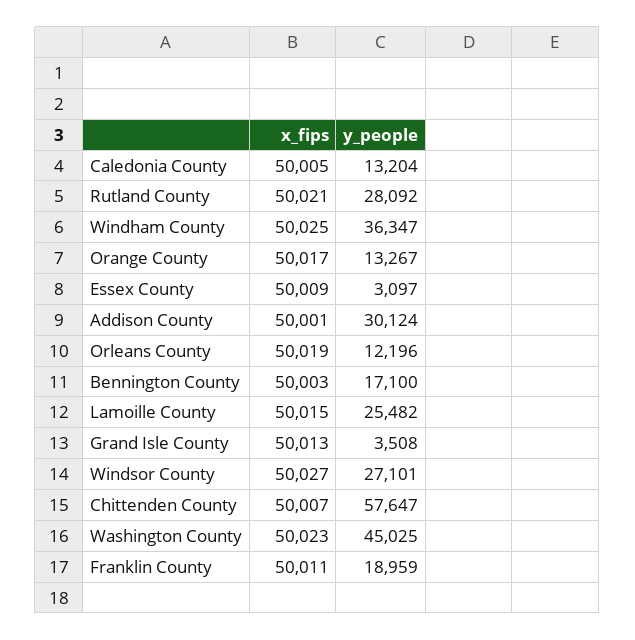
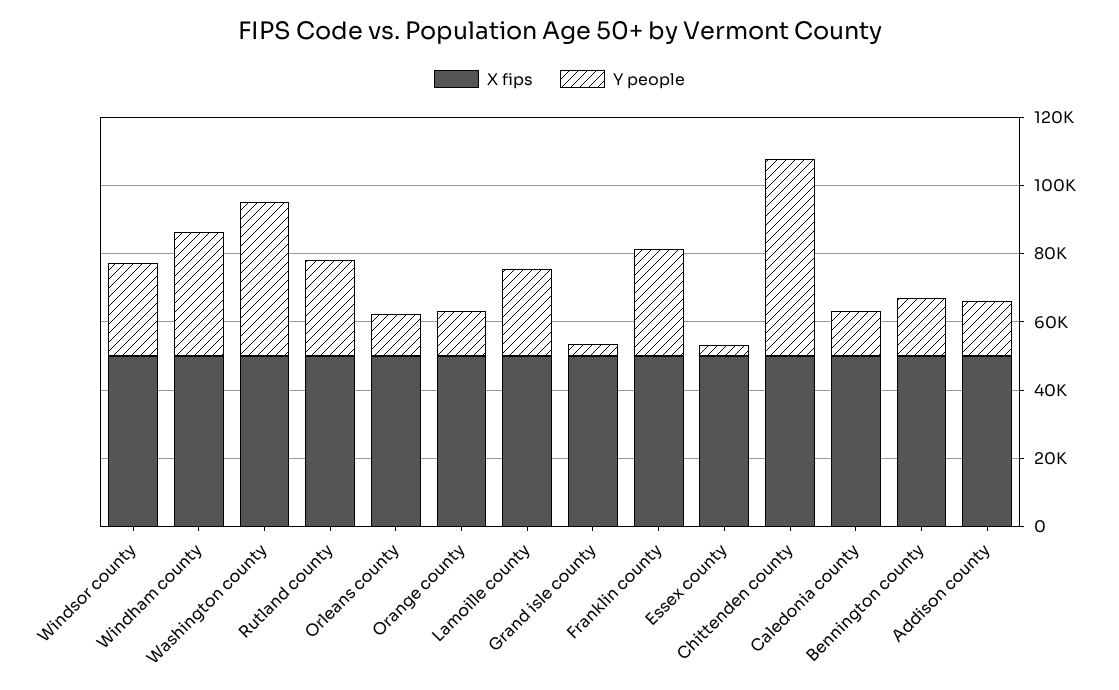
y_people, Addison County: 30124 -> 15000
y_people, Franklin County: 18959 -> 30000

